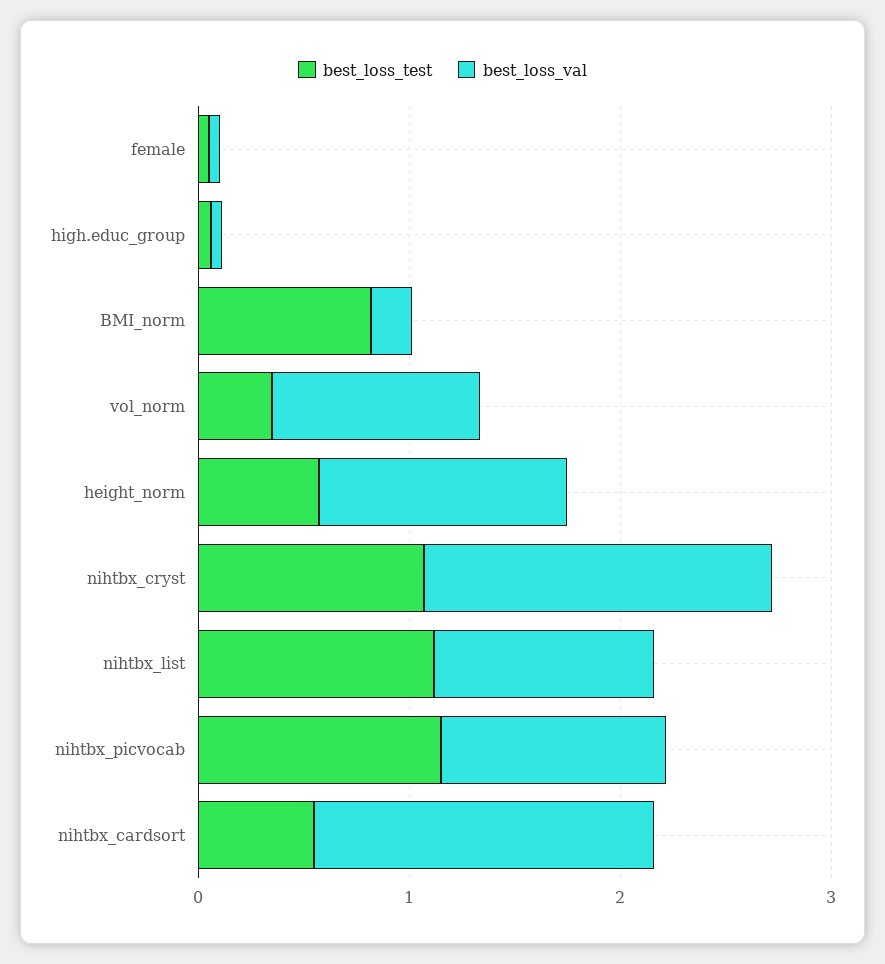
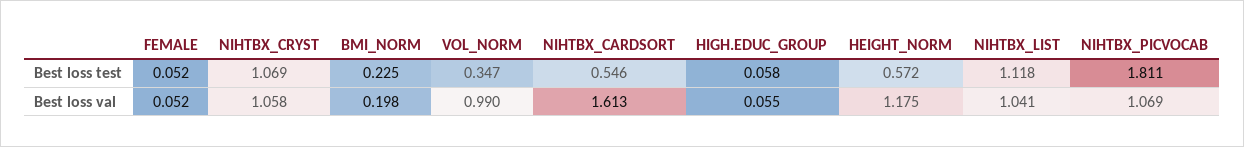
best_loss_test, BMI_norm: 0.8 -> 0.225
best_loss_val, nihtbx_cryst: 1.6 -> 1.058
best_loss_test, nihtbx_picvocab: 1.2 -> 1.811

